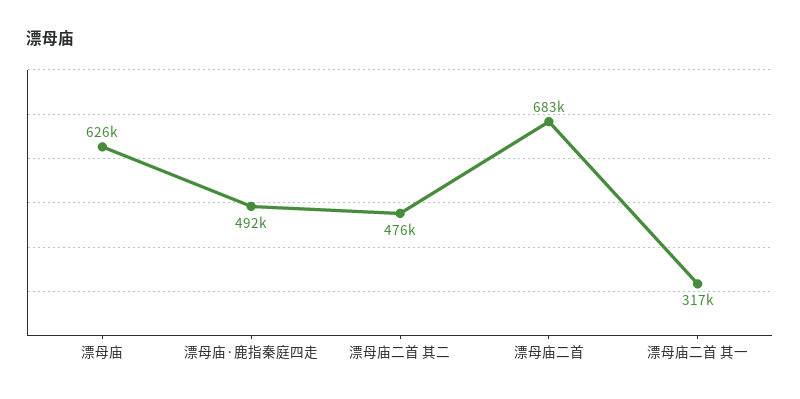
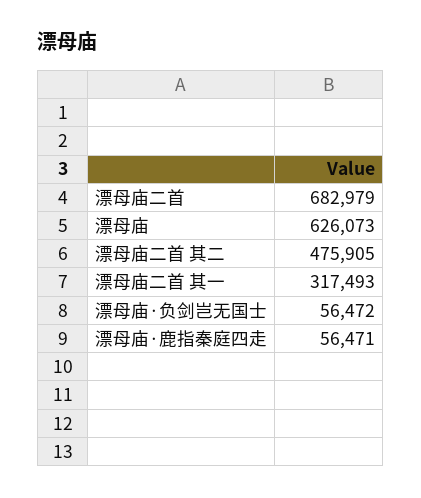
漂母庙·鹿指秦庭四走: 492000 -> 56471
漂母庙·负剑岂无国士: none -> 56472

